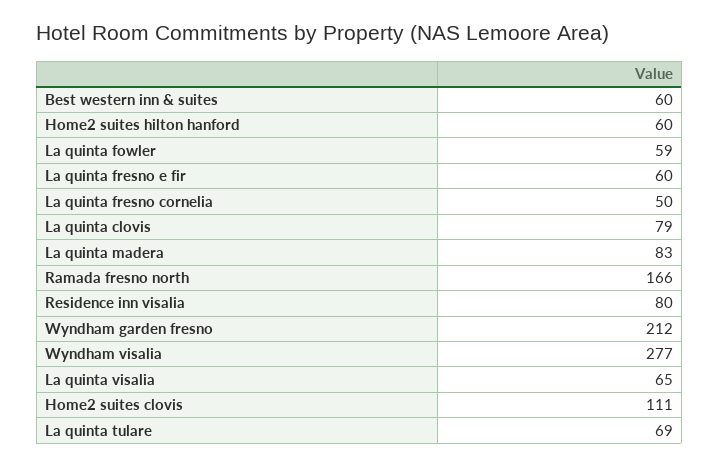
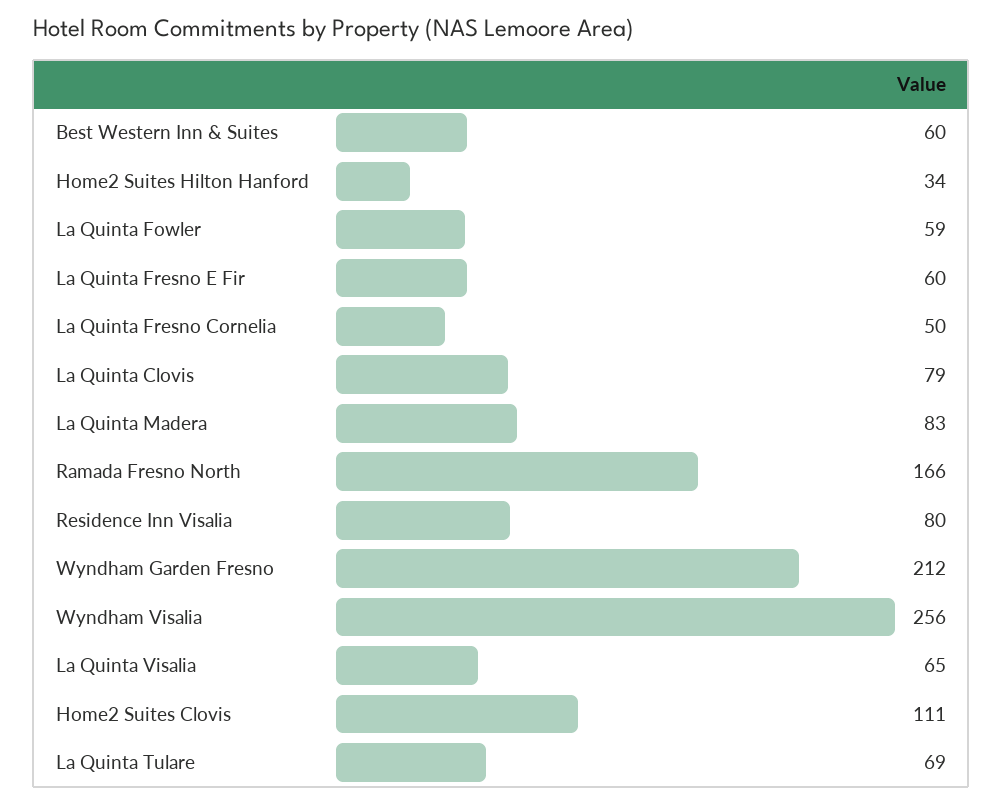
Home2 suites hilton hanford: 60 -> 34
Wyndham visalia: 277 -> 256

